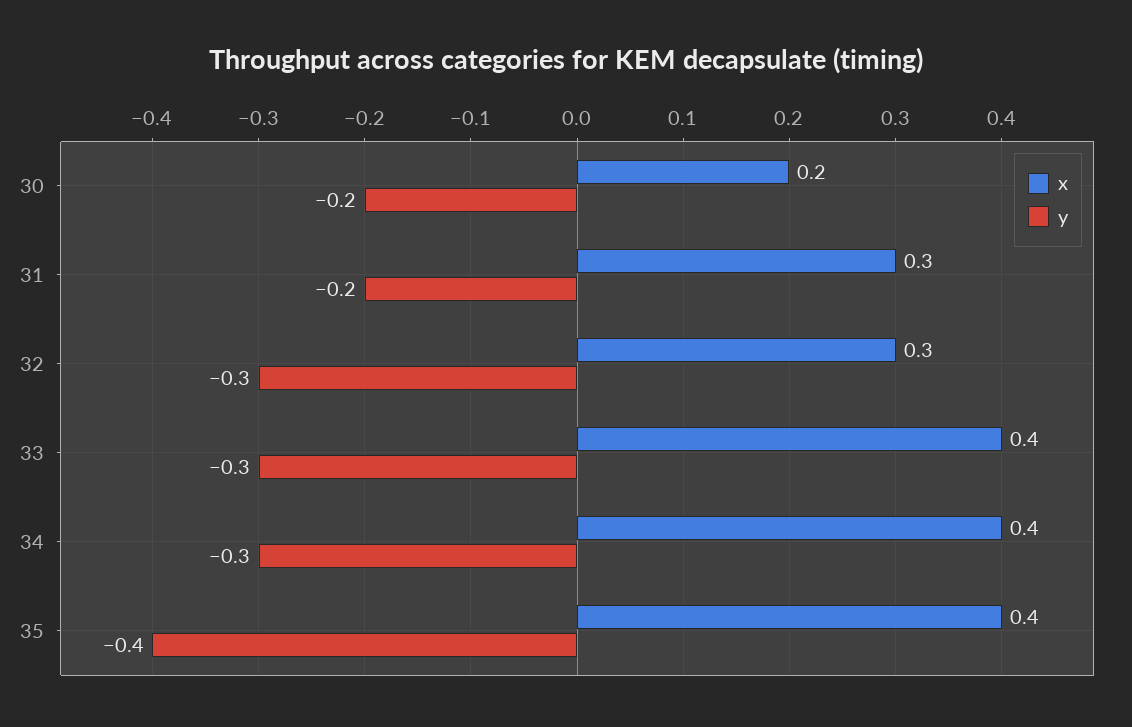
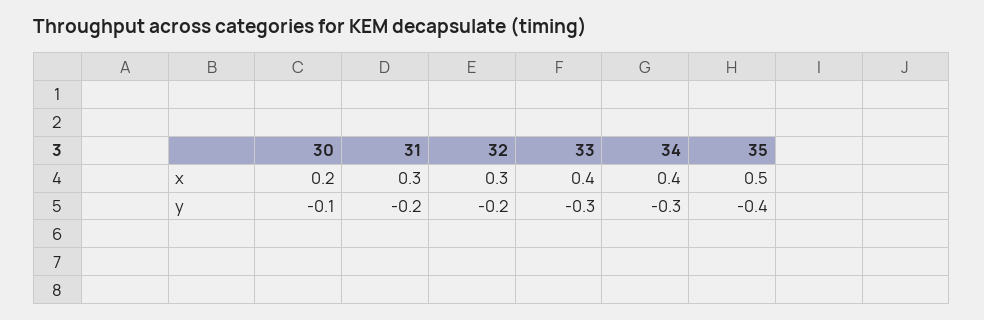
y, 30: -0.2 -> -0.1
y, 32: -0.3 -> -0.2
x, 35: 0.4 -> 0.5

